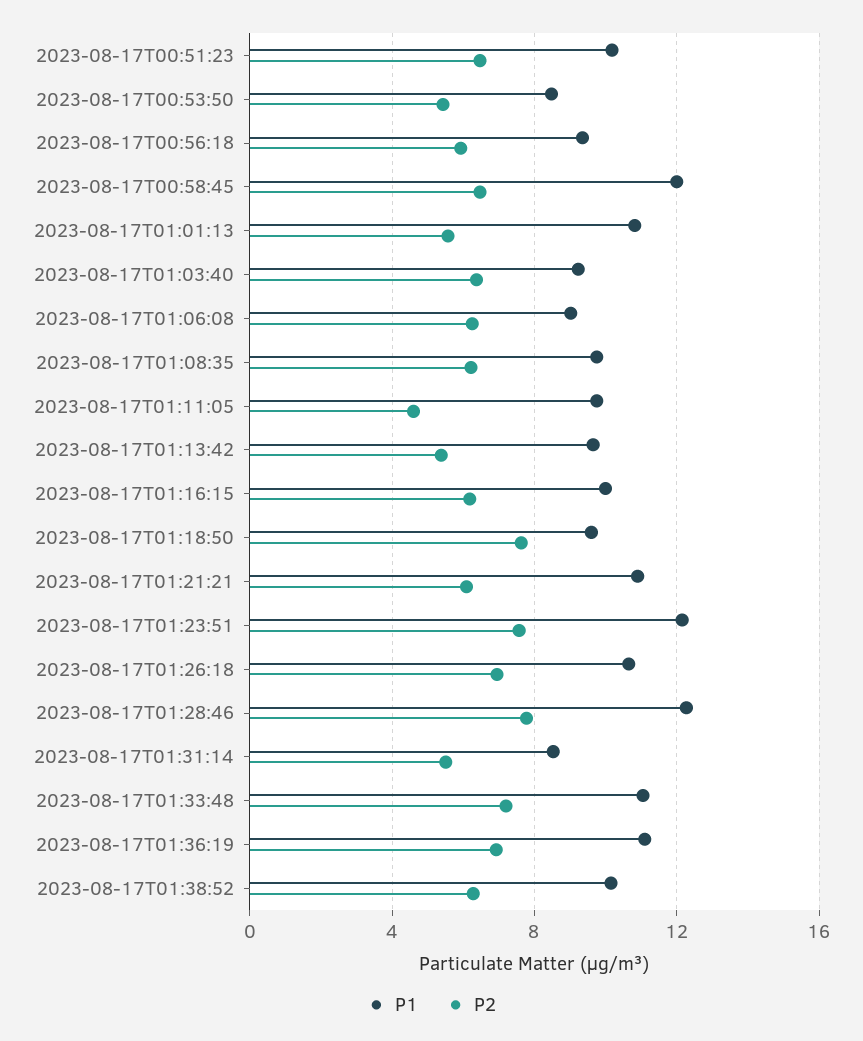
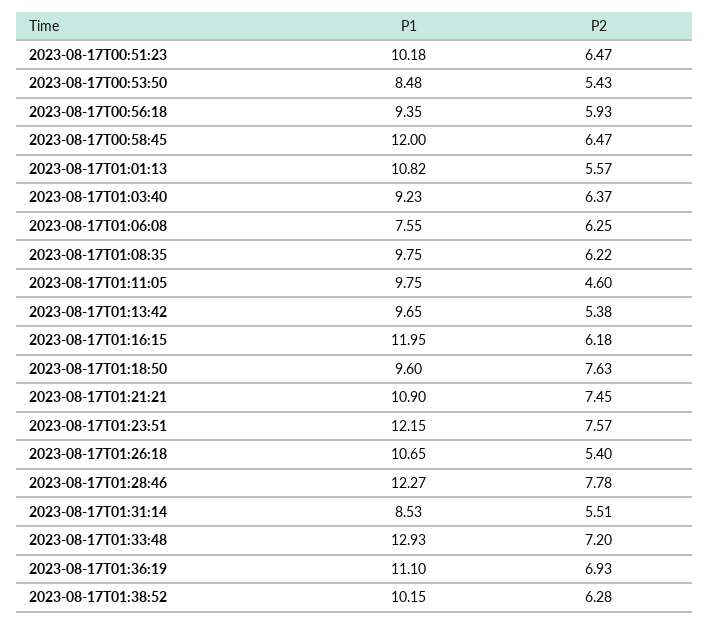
P1, 2023-08-17T01:06:08: 9 -> 7.55
P1, 2023-08-17T01:16:15: 10 -> 11.95
P2, 2023-08-17T01:21:21: 6 -> 7.45
P2, 2023-08-17T01:26:18: 7 -> 5.4
P1, 2023-08-17T01:33:48: 11 -> 12.93

